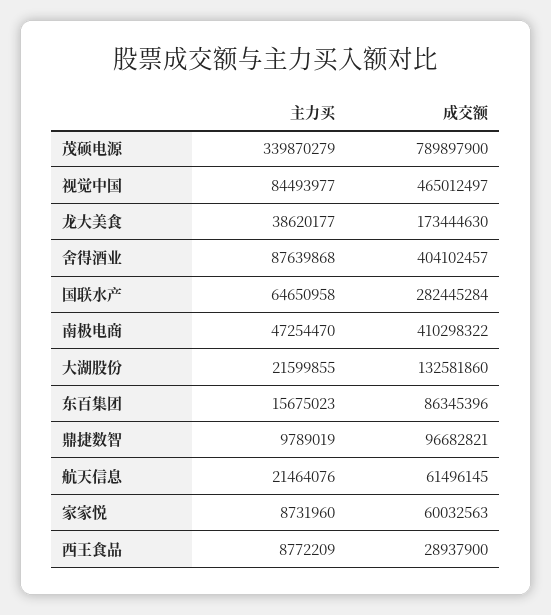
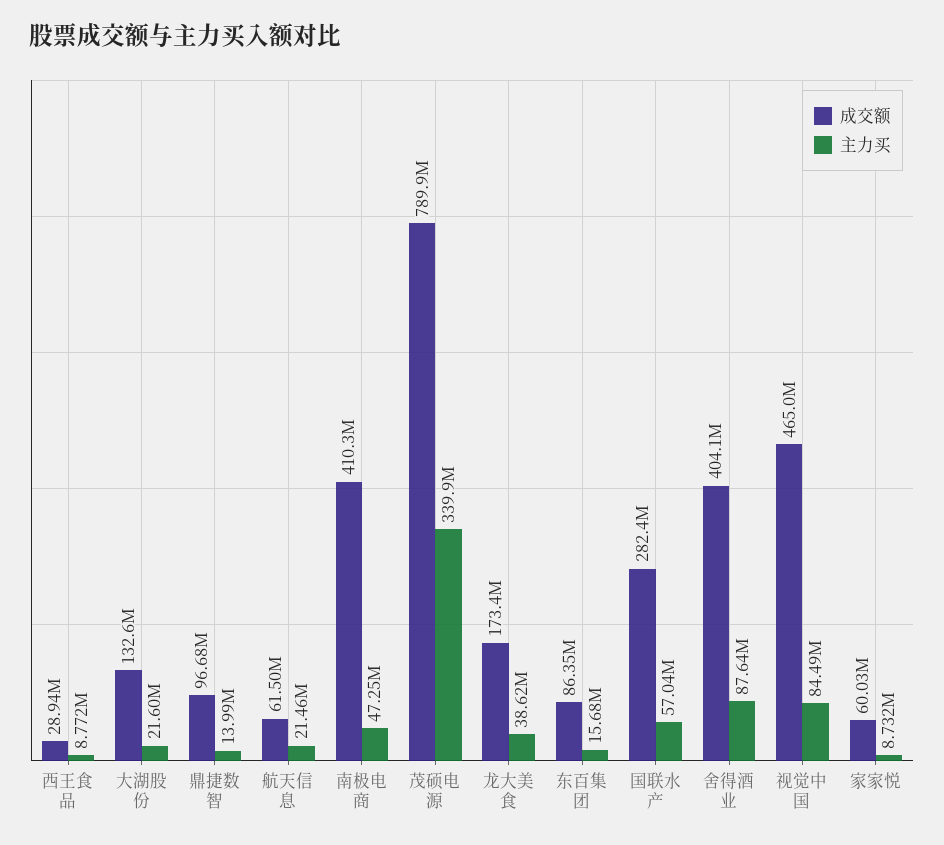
主力买, 国联水产: 64650958 -> 57040000
主力买, 鼎捷数智: 9789019 -> 13990000

